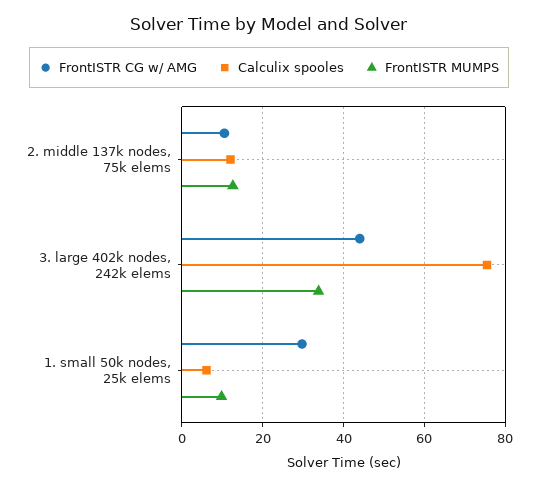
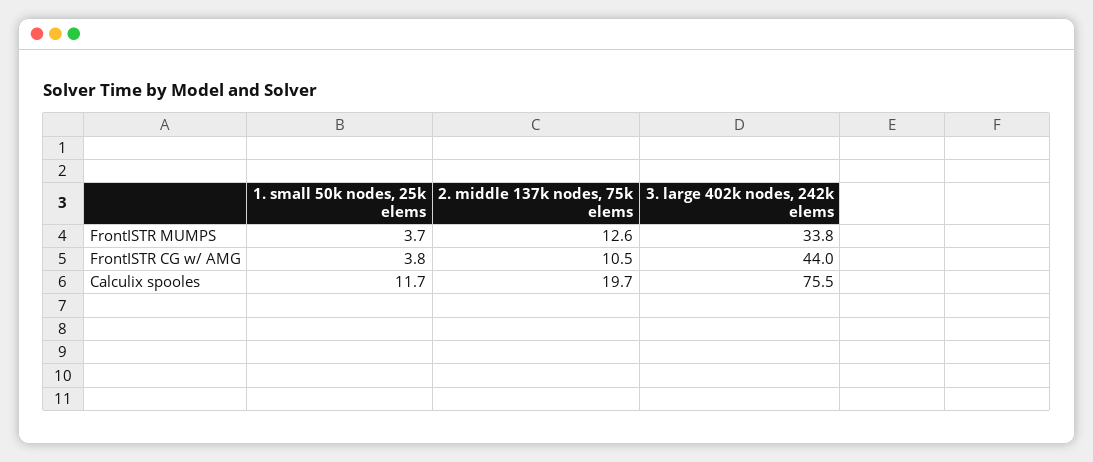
Calculix spooles, 2. middle 137k nodes, 75k elems: 12 -> 19.7
FrontISTR CG w/ AMG, 1. small 50k nodes, 25k elems: 30 -> 3.8
Calculix spooles, 1. small 50k nodes, 25k elems: 6 -> 11.7
FrontISTR MUMPS, 1. small 50k nodes, 25k elems: 10 -> 3.7

